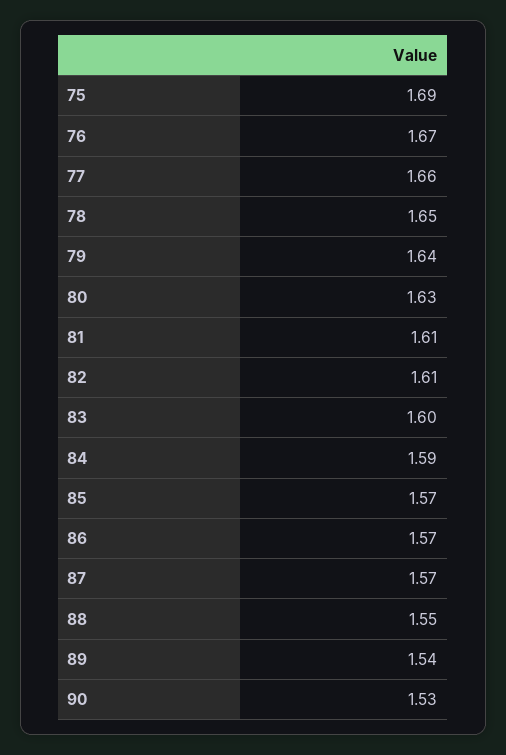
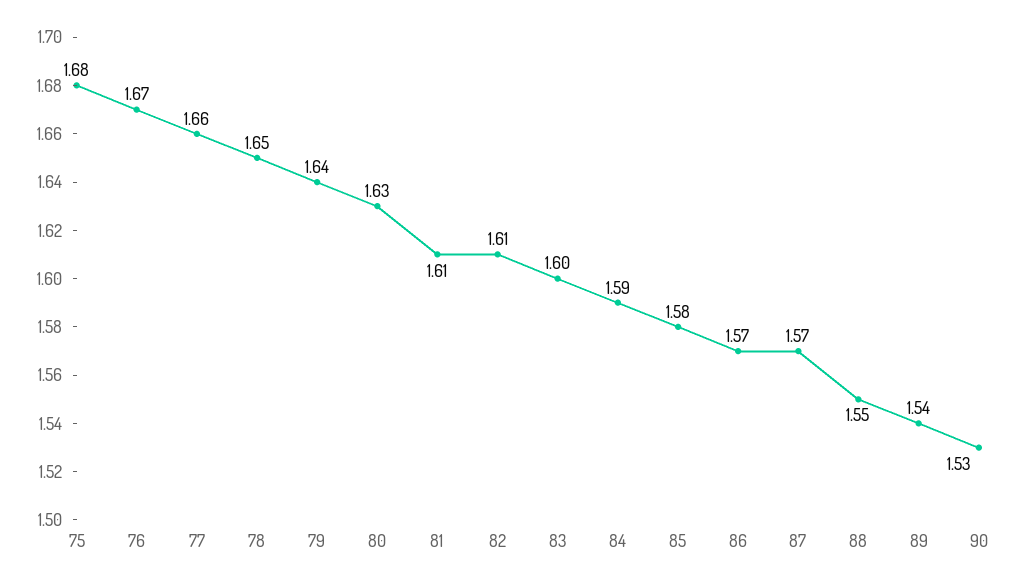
75: 1.69 -> 1.68
85: 1.57 -> 1.58

